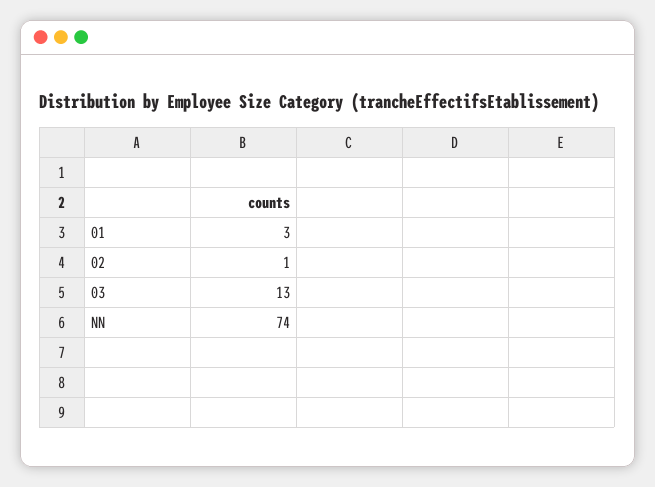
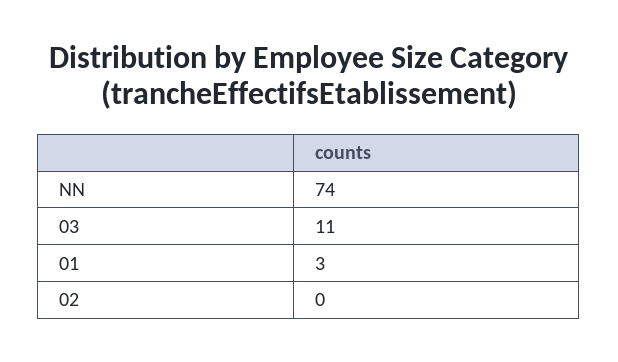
02: 1 -> 0
03: 13 -> 11

